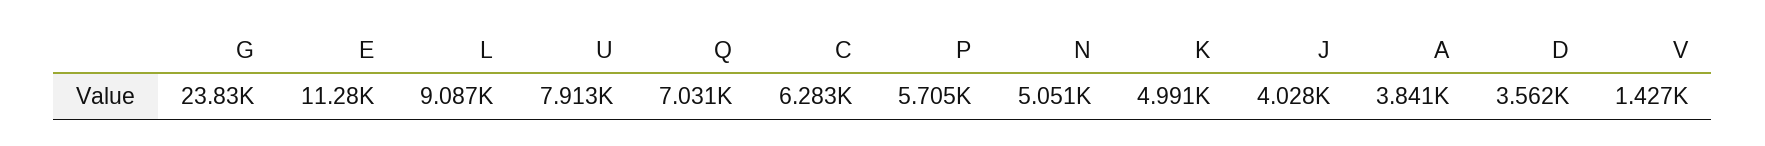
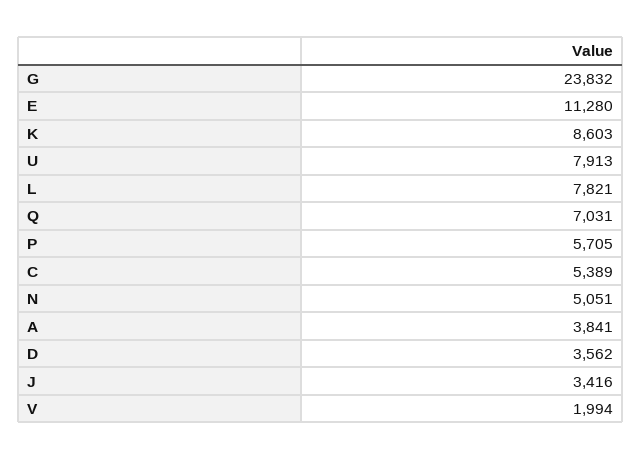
L: 9087 -> 7821
C: 6283 -> 5389
K: 4991 -> 8603
J: 4028 -> 3416
V: 1427 -> 1994

